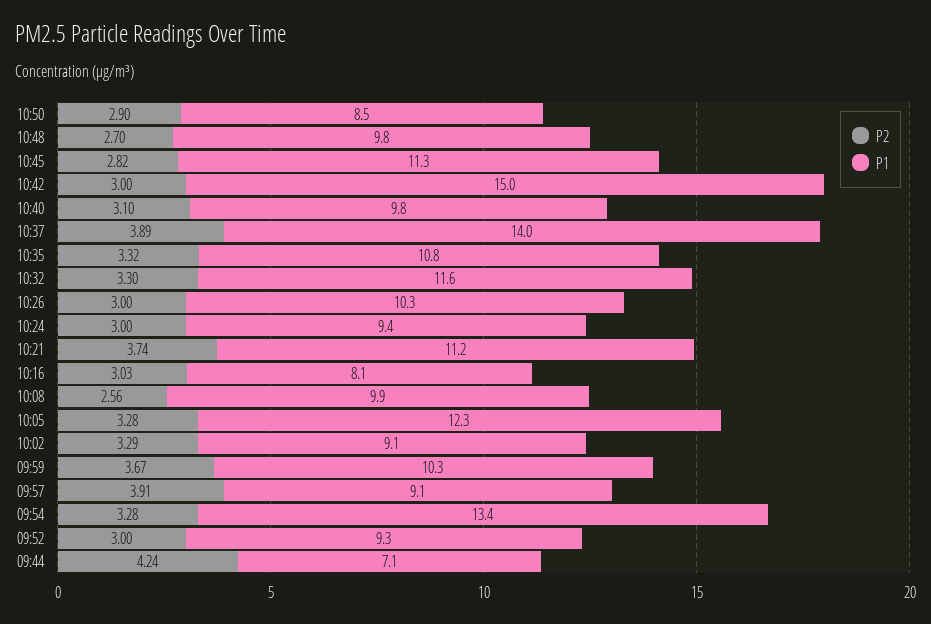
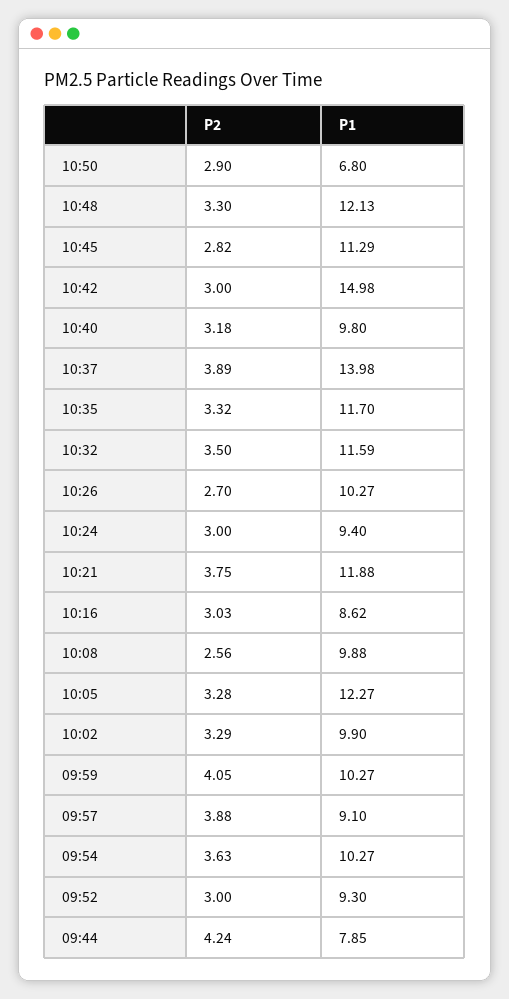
P1, 10:50: 8.5 -> 6.8
P2, 10:48: 2.7 -> 3.3
P1, 10:48: 9.8 -> 12.13
P2, 10:40: 3.1 -> 3.18
P1, 10:35: 10.8 -> 11.7
P2, 10:32: 3.3 -> 3.5
P2, 10:26: 3 -> 2.7
P2, 10:21: 3.74 -> 3.75
P1, 10:21: 11.2 -> 11.88
P1, 10:16: 8.1 -> 8.62
P1, 10:02: 9.1 -> 9.9
P2, 09:59: 3.67 -> 4.05
P2, 09:57: 3.91 -> 3.88
P2, 09:54: 3.28 -> 3.63
P1, 09:54: 13.4 -> 10.27
P1, 09:44: 7.1 -> 7.85

